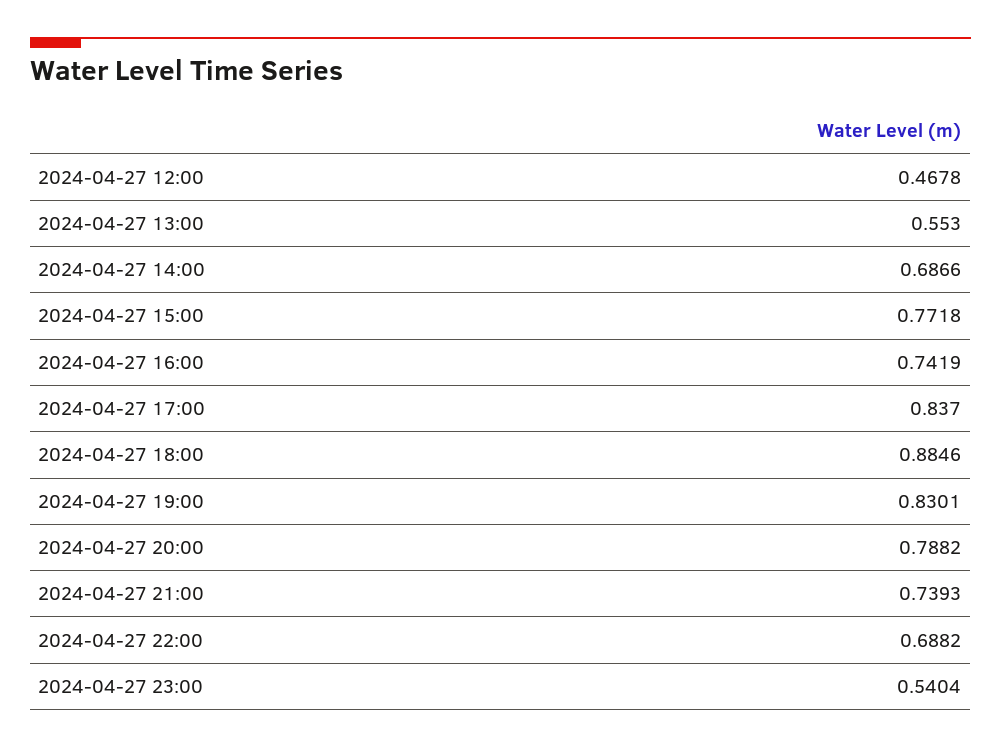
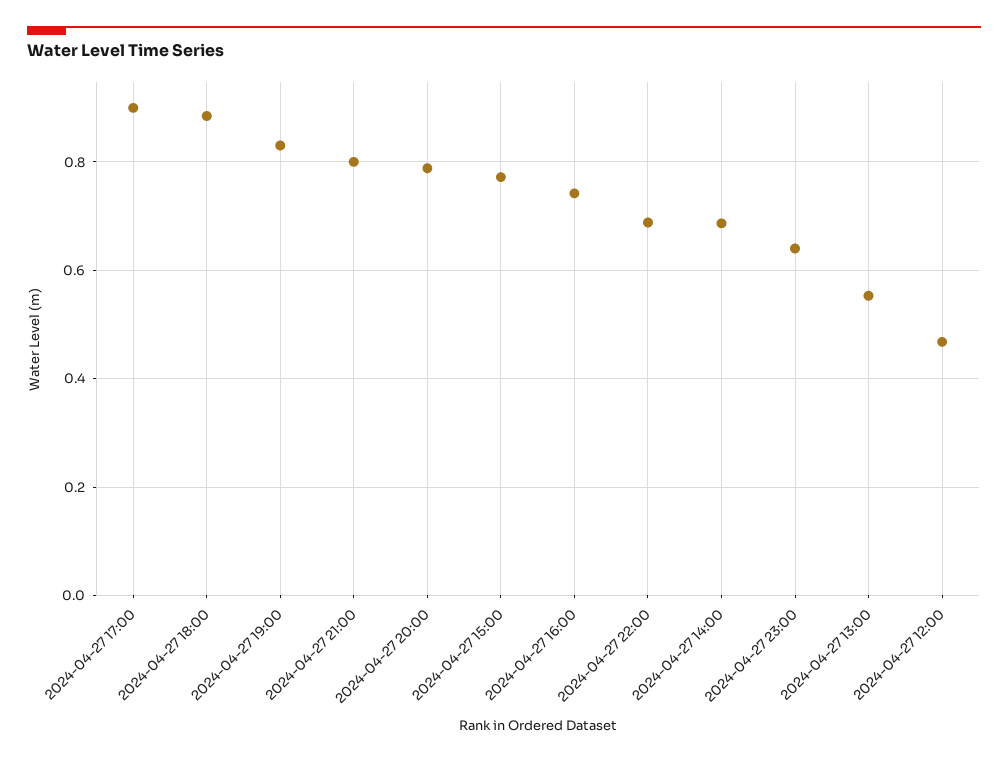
2024-04-27 17:00: 0.837 -> 0.9
2024-04-27 21:00: 0.7393 -> 0.8
2024-04-27 23:00: 0.5404 -> 0.64

